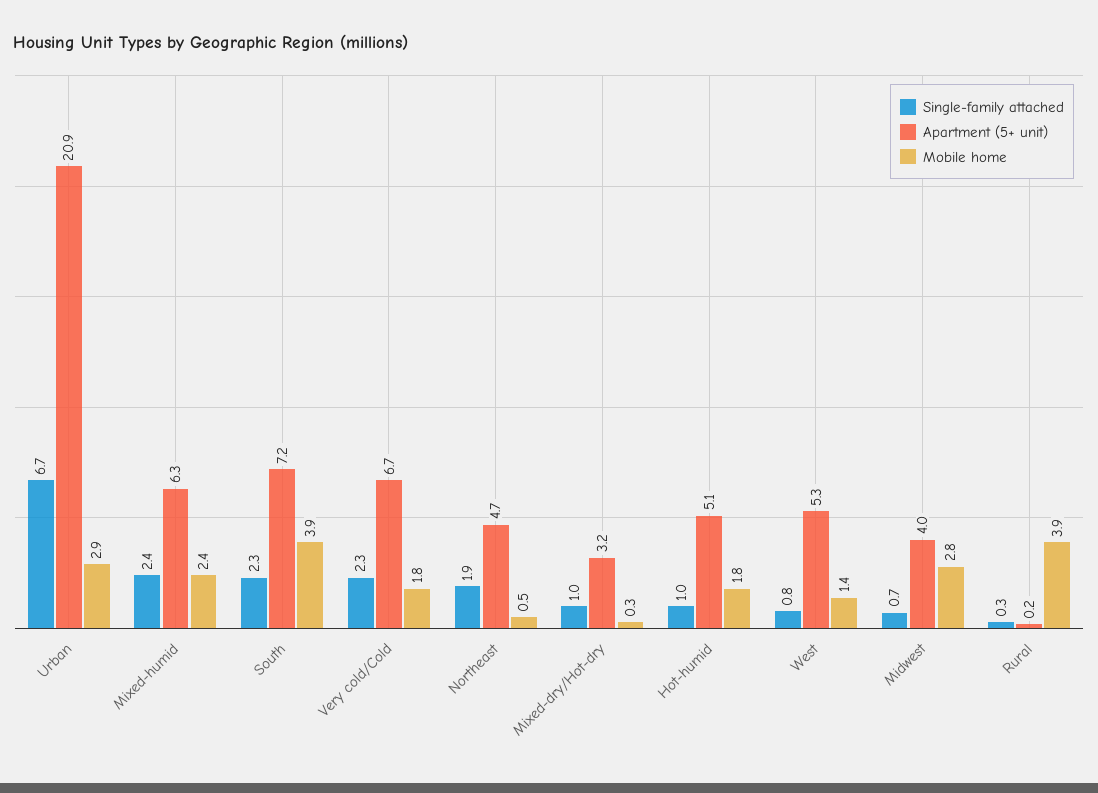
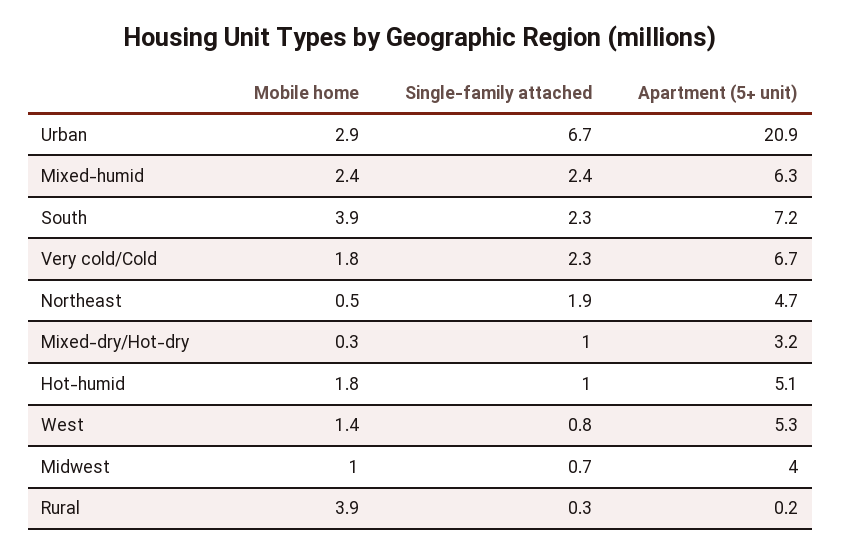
Mobile home, Midwest: 2.8 -> 1

